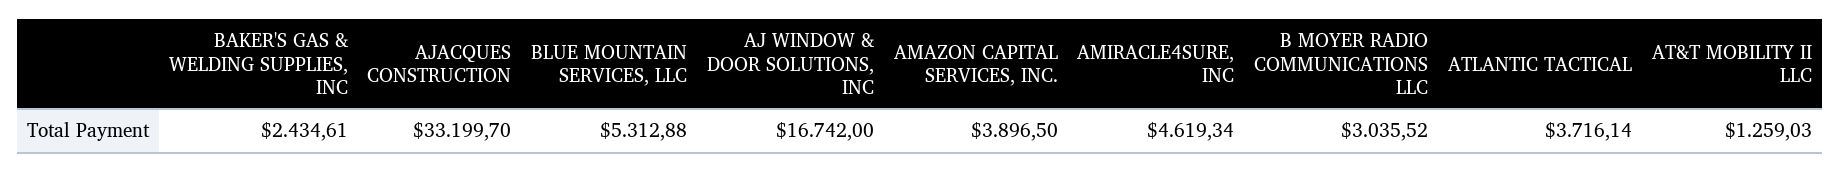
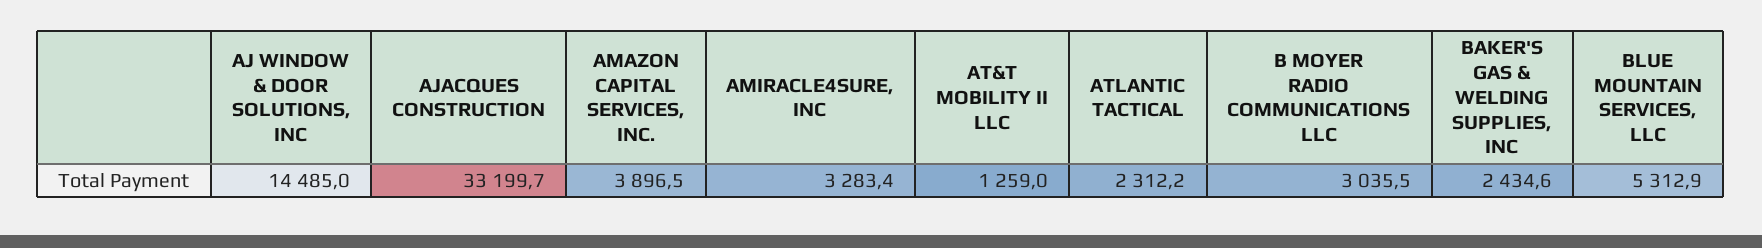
AJ WINDOW & DOOR SOLUTIONS, INC: 16742 -> 14485
AMIRACLE4SURE, INC: 4619.34 -> 3283.4
ATLANTIC TACTICAL: 3716.14 -> 2312.2

